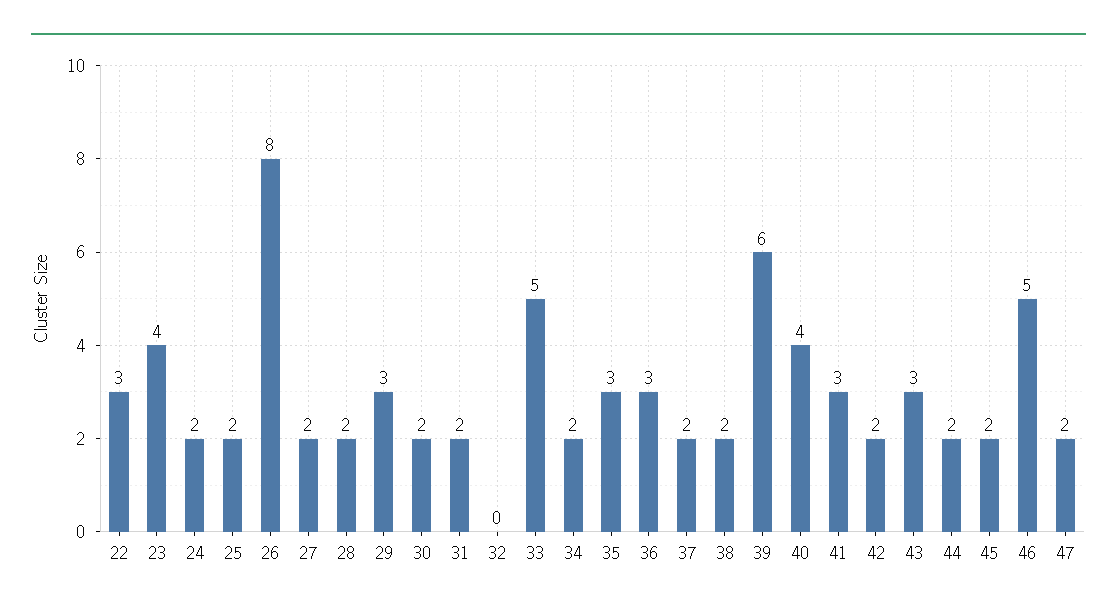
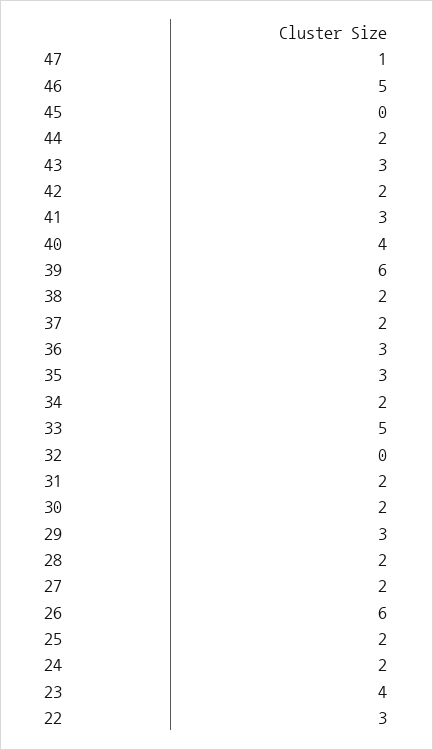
26: 8 -> 6
45: 2 -> 0
47: 2 -> 1

